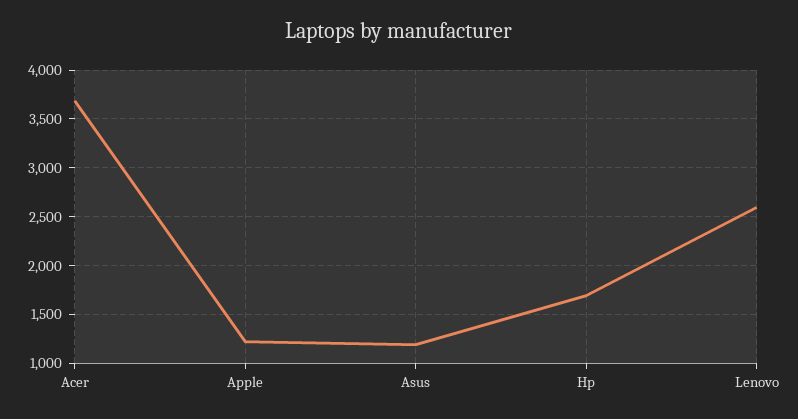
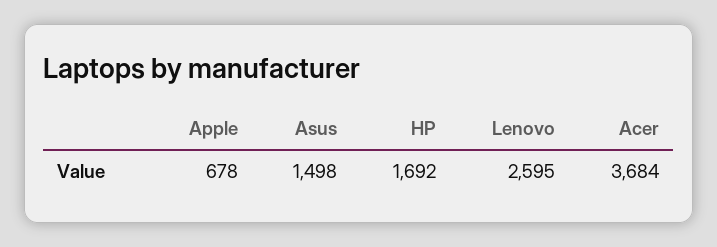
Apple: 1200 -> 678
Asus: 1200 -> 1498

